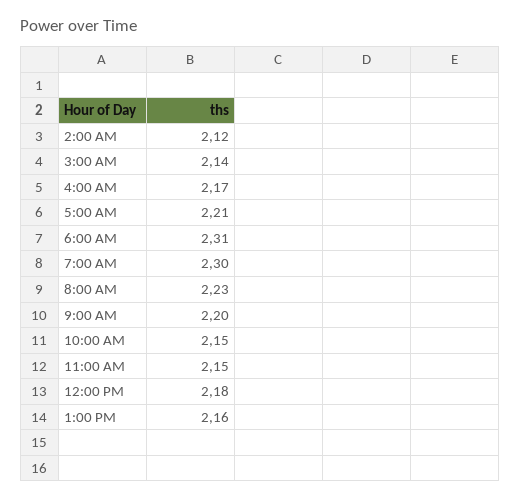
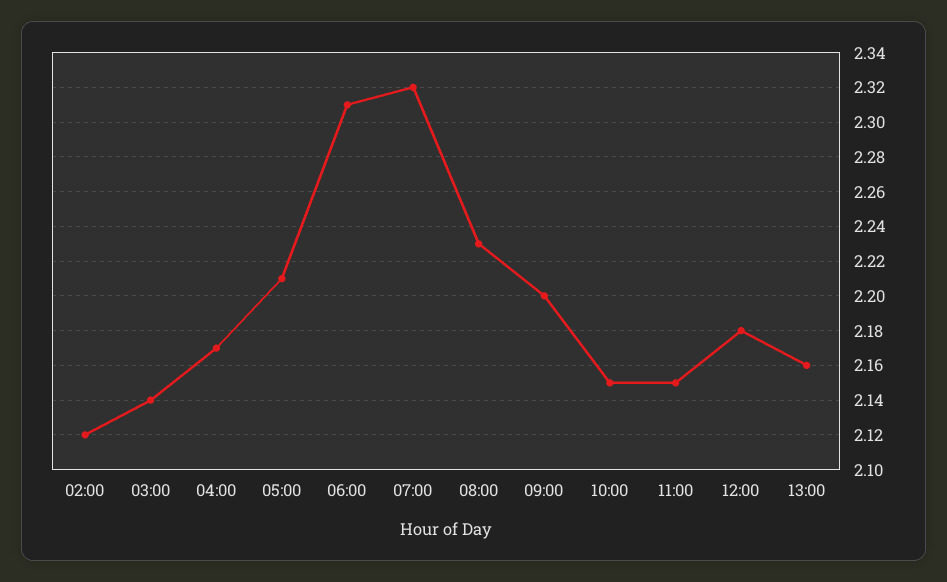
7:00 AM: 2.3 -> 2.32

